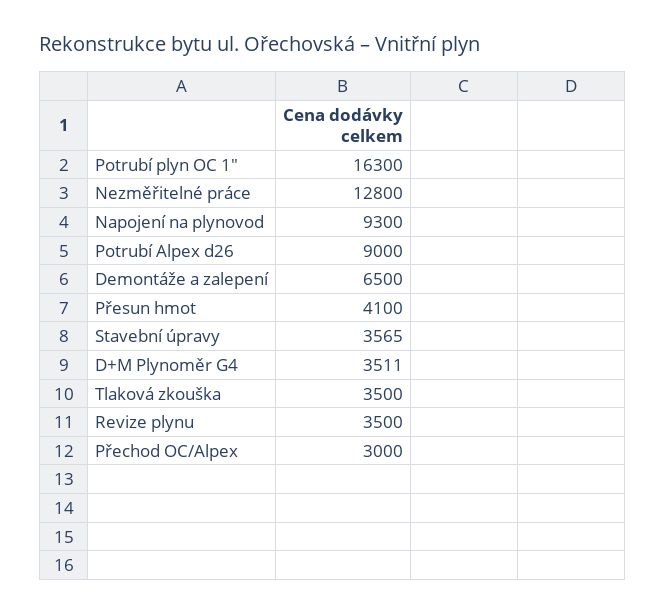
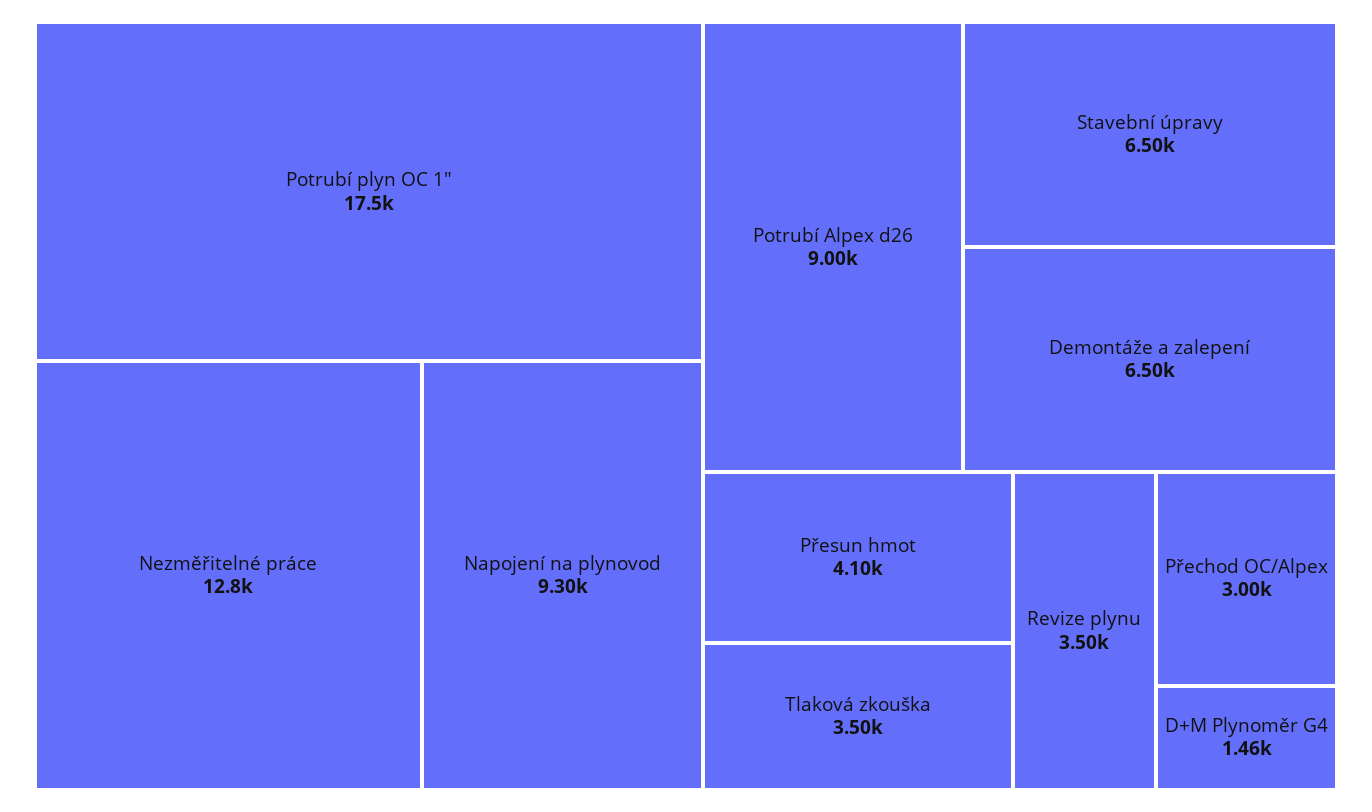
Potrubí plyn OC 1": 16300 -> 17500
Stavební úpravy: 3565 -> 6500
D+M Plynoměr G4: 3511 -> 1460

